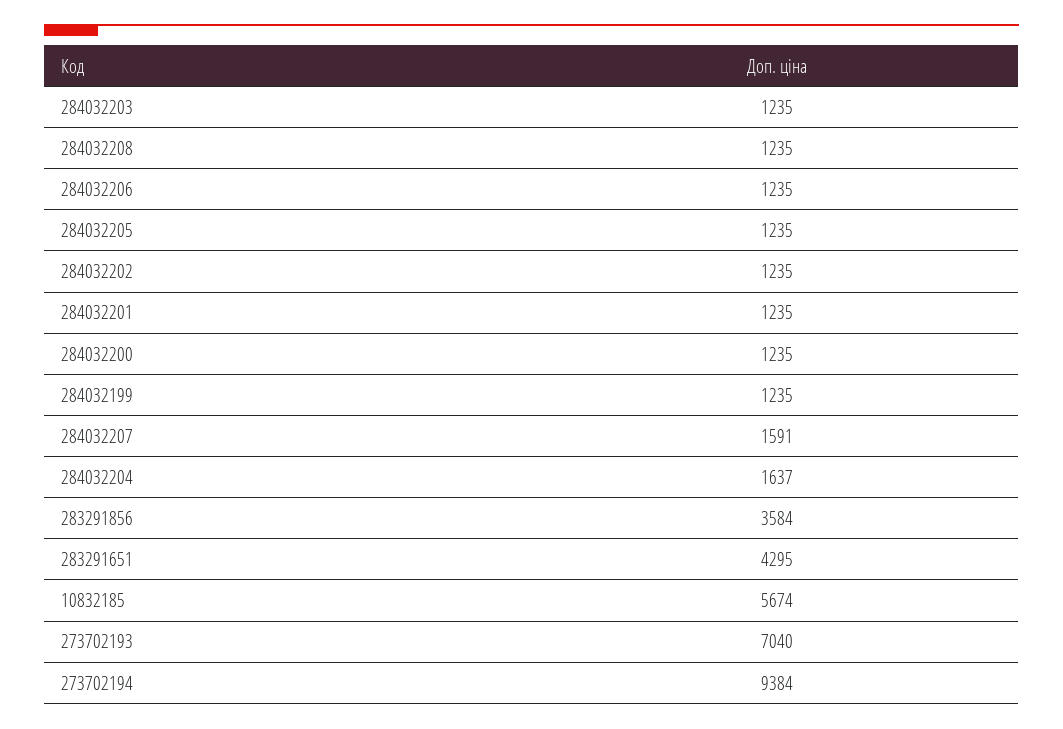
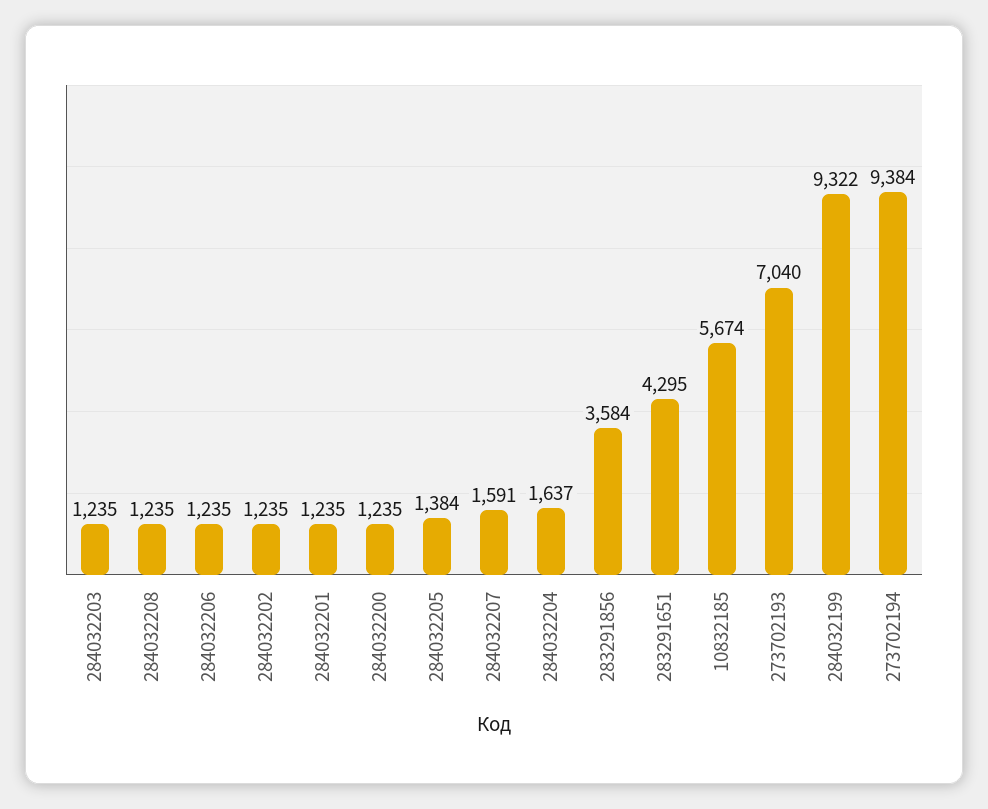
284032205: 1235 -> 1384
284032199: 1235 -> 9322

